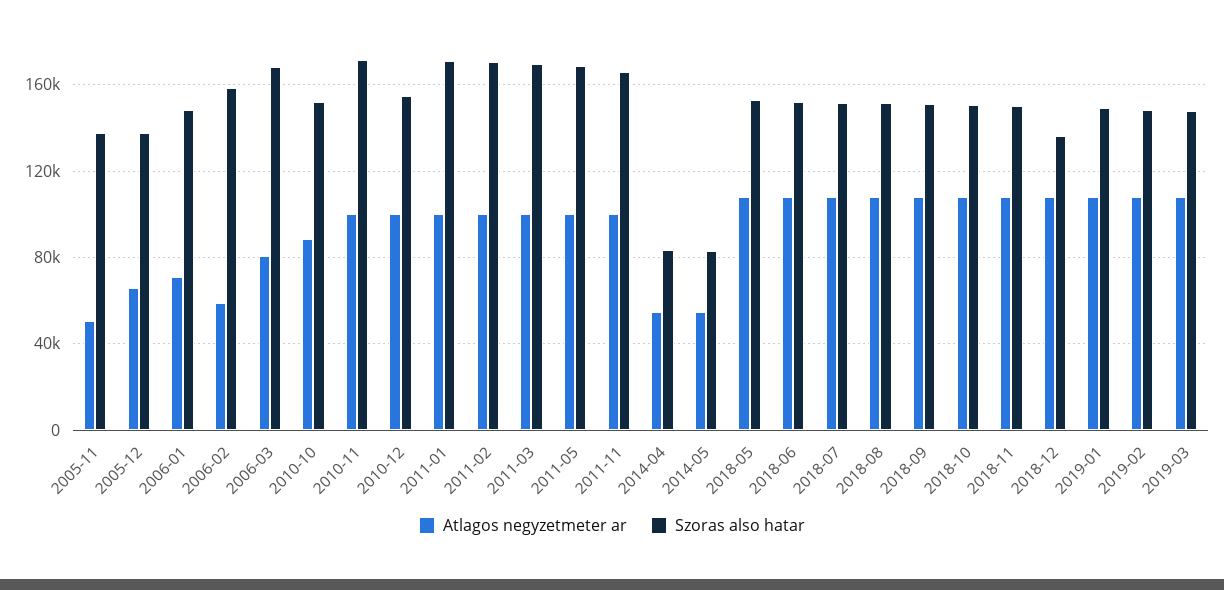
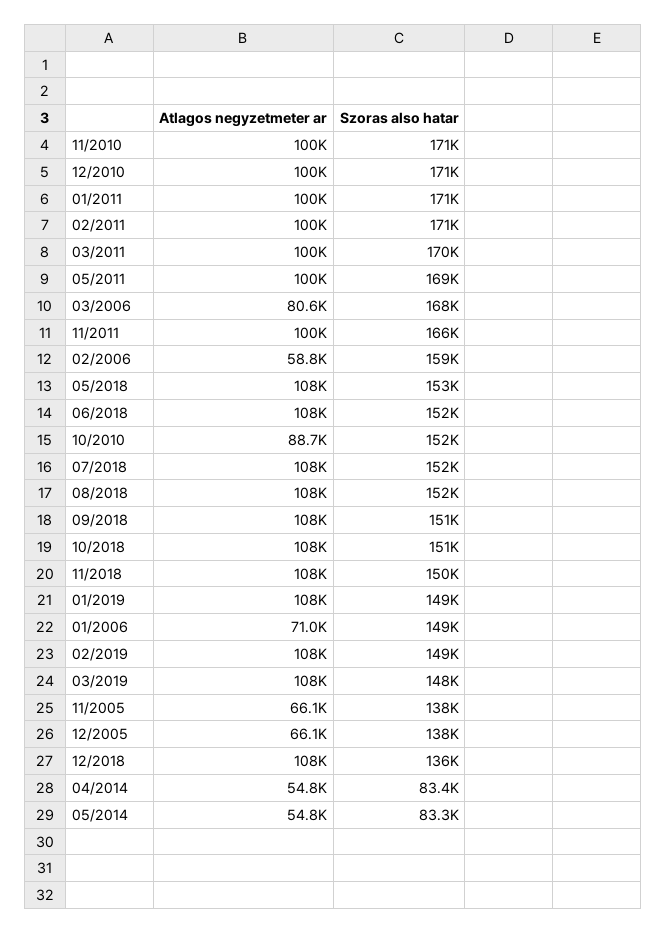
Atlagos negyzetmeter ar, 2005-11: 50000 -> 66100
Szoras also hatar, 2010-12: 155000 -> 171000

